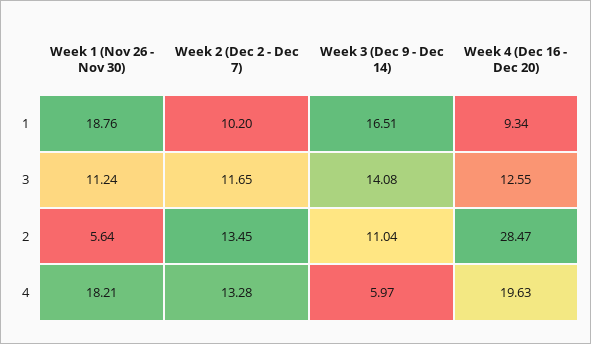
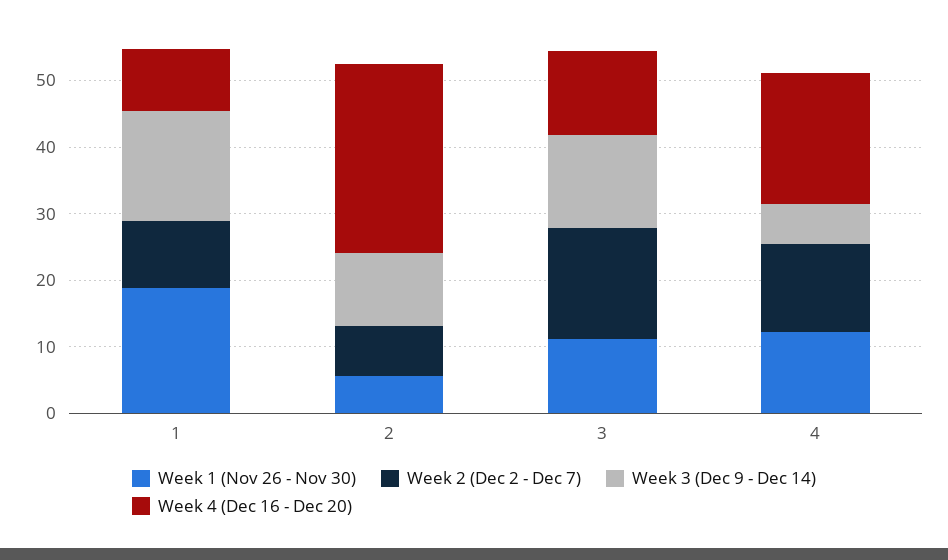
Week 2 (Dec 2 - Dec 7), 3: 11.65 -> 16
Week 2 (Dec 2 - Dec 7), 2: 13.45 -> 8
Week 1 (Nov 26 - Nov 30), 4: 18.21 -> 12

